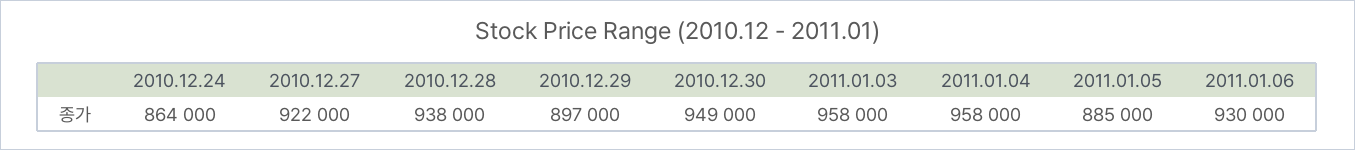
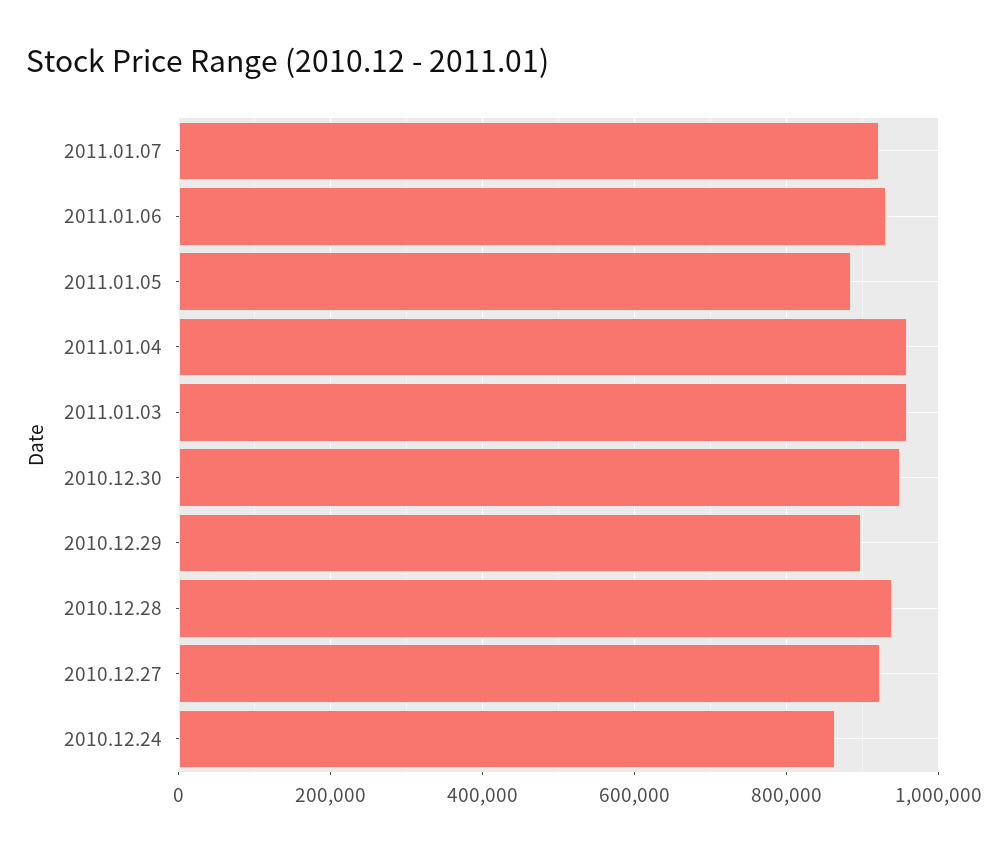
2011.01.07: none -> 920000

